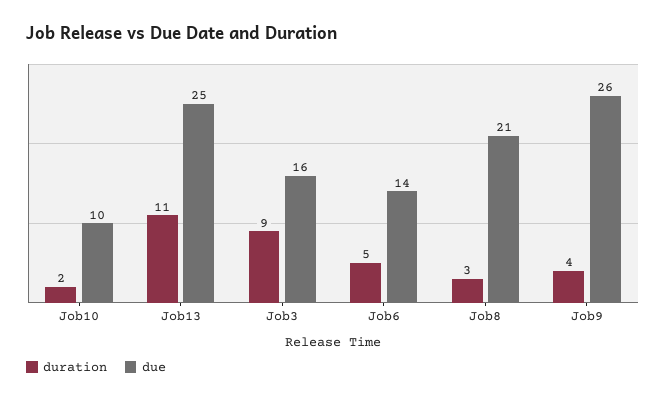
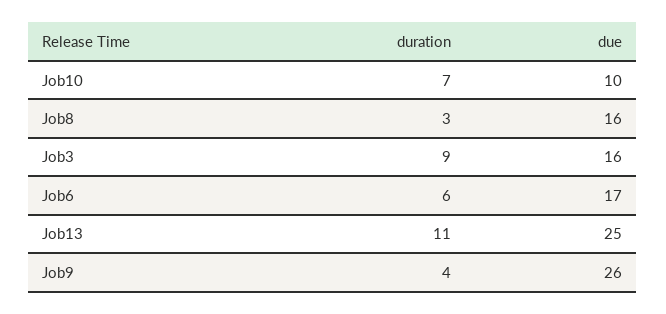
duration, Job10: 2 -> 7
duration, Job6: 5 -> 6
due, Job6: 14 -> 17
due, Job8: 21 -> 16

